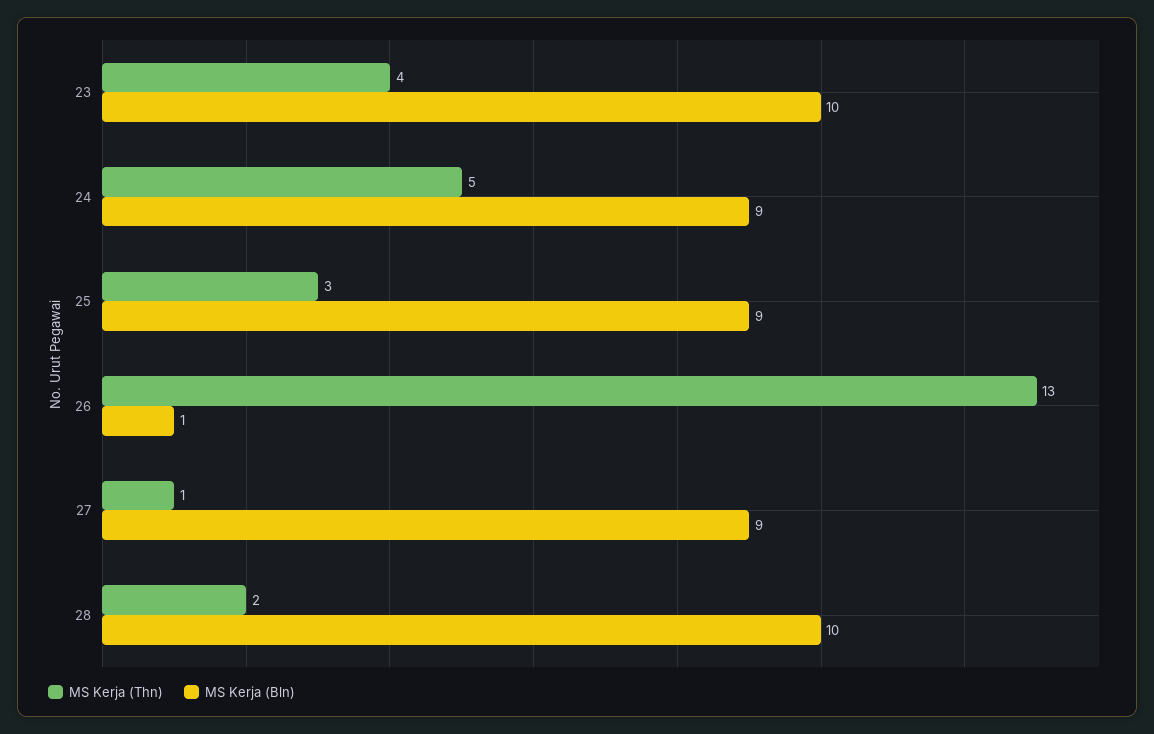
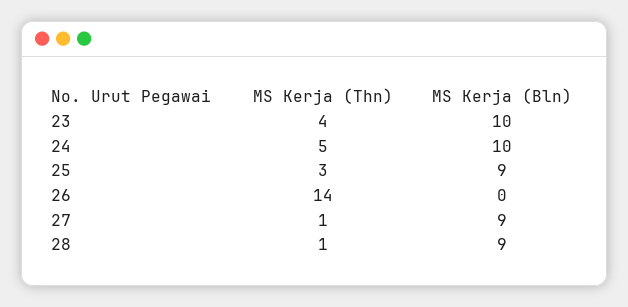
MS Kerja (Bln), 24: 9 -> 10
MS Kerja (Thn), 26: 13 -> 14
MS Kerja (Bln), 26: 1 -> 0
MS Kerja (Thn), 28: 2 -> 1
MS Kerja (Bln), 28: 10 -> 9

